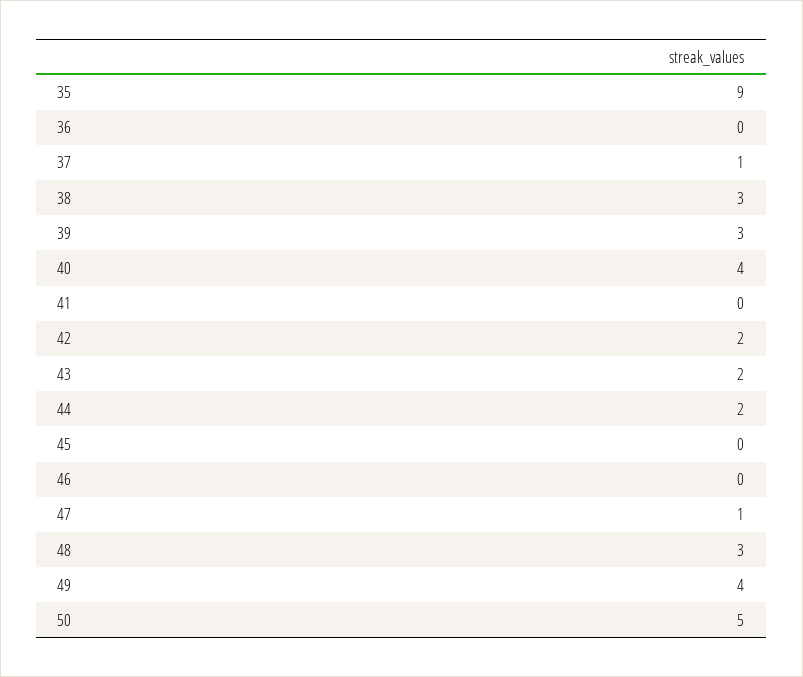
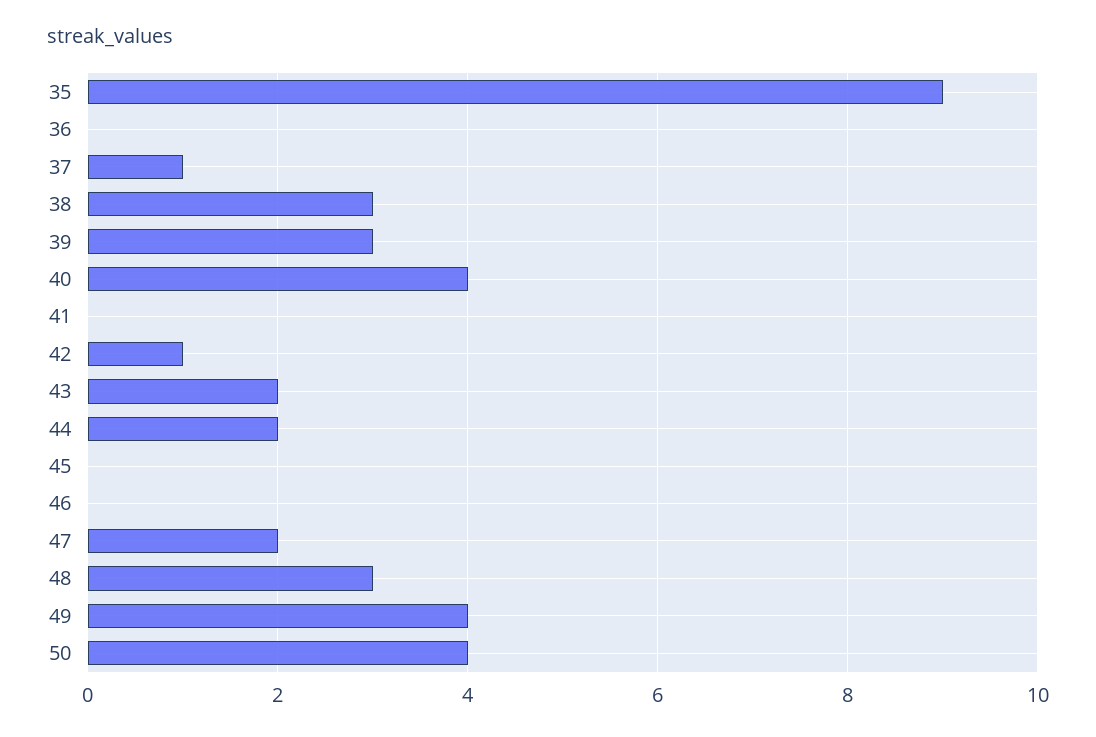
42: 2 -> 1
47: 1 -> 2
50: 5 -> 4

